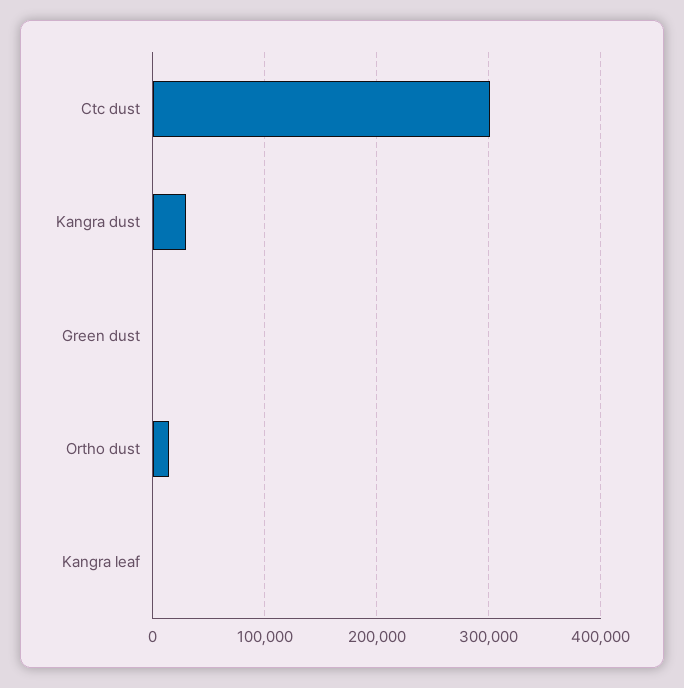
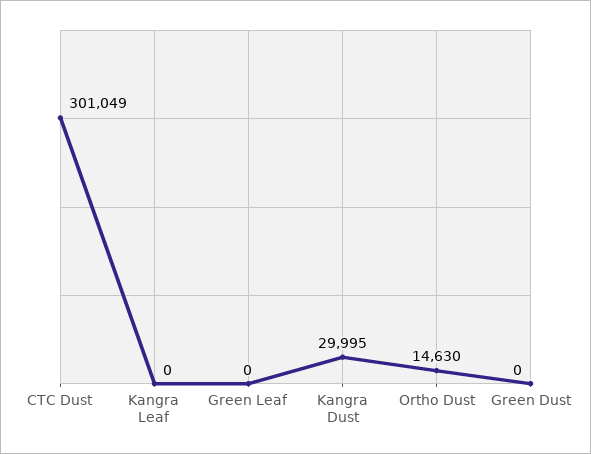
Green Leaf: none -> 0

